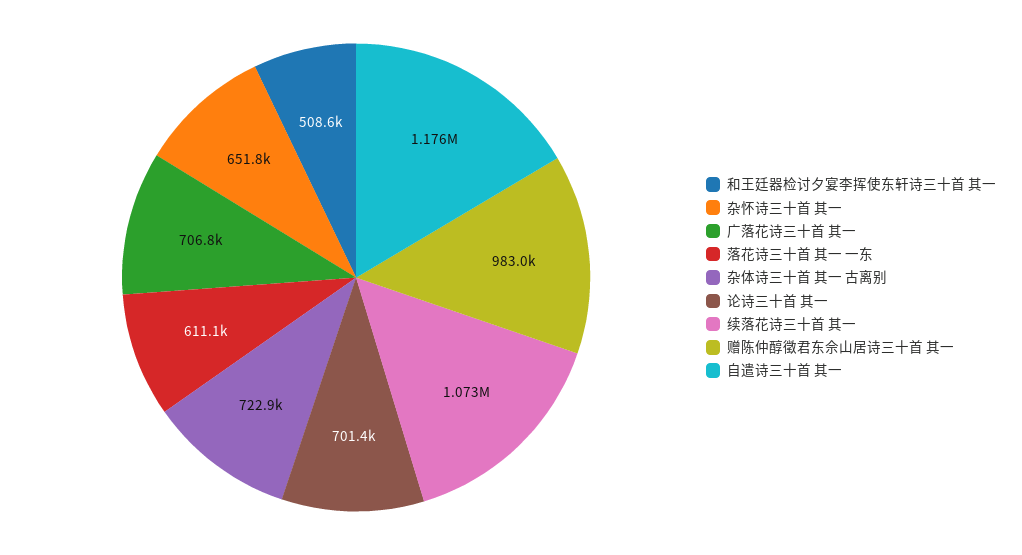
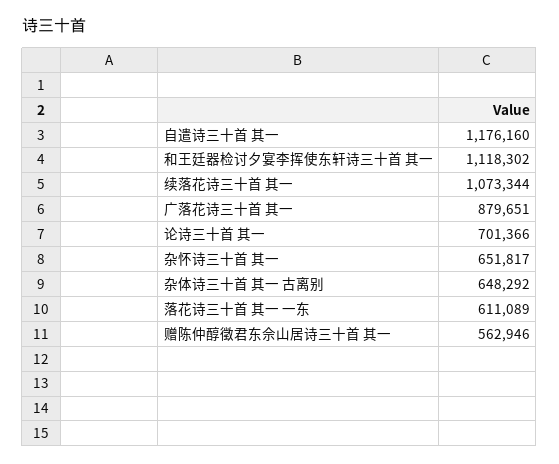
和王廷器检讨夕宴李挥使东轩诗三十首 其一: 508600 -> 1118302
广落花诗三十首 其一: 706800 -> 879651
杂体诗三十首 其一 古离别: 722900 -> 648292
赠陈仲醇徵君东佘山居诗三十首 其一: 983000 -> 562946

